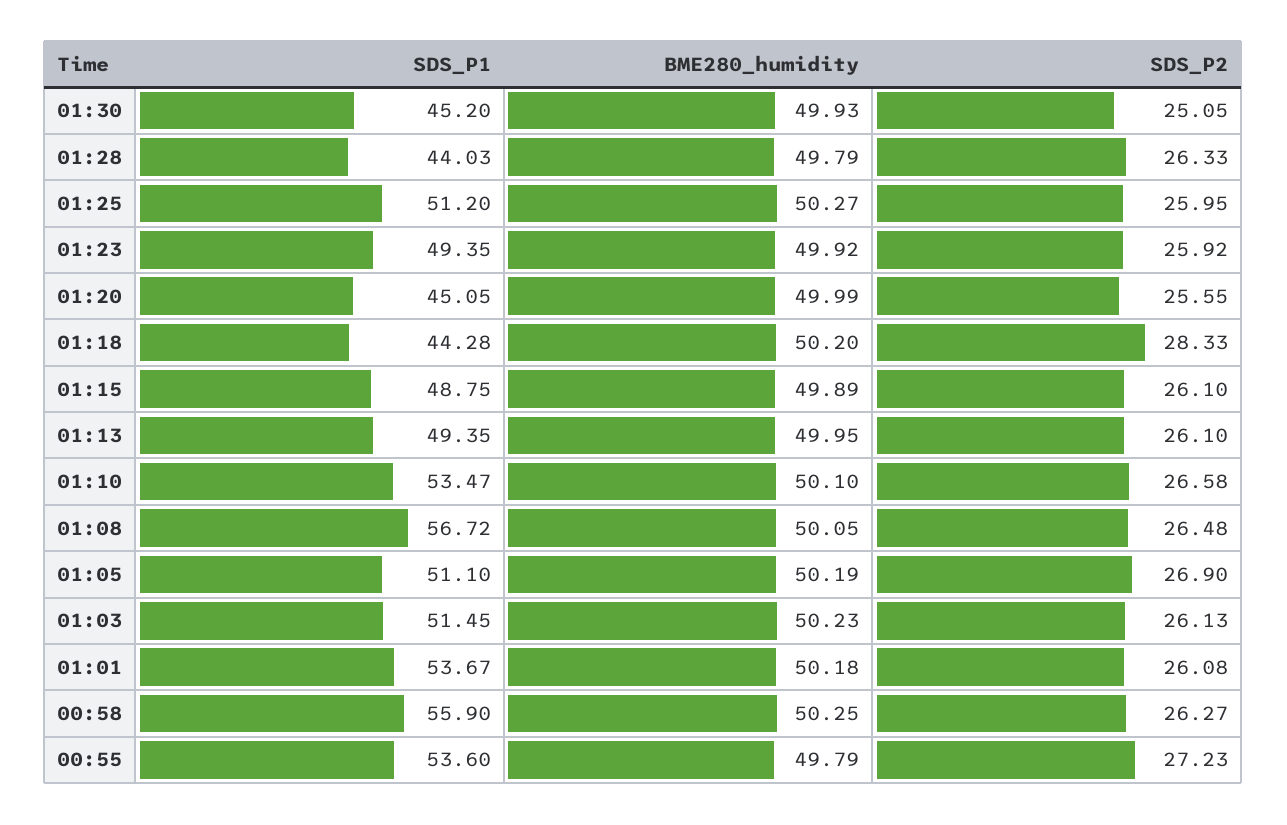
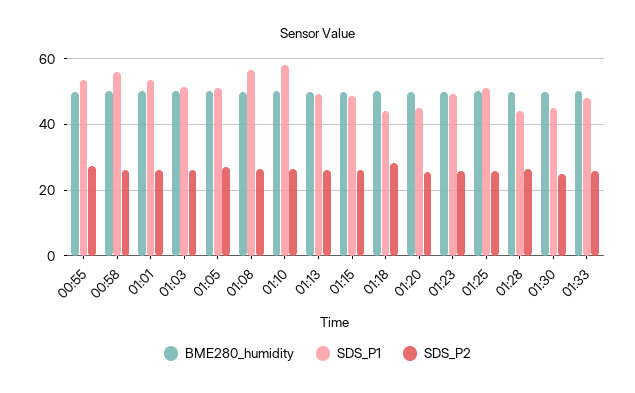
SDS_P1, 01:10: 53.47 -> 58
BME280_humidity, 01:33: none -> 50
SDS_P1, 01:33: none -> 48
SDS_P2, 01:33: none -> 26

